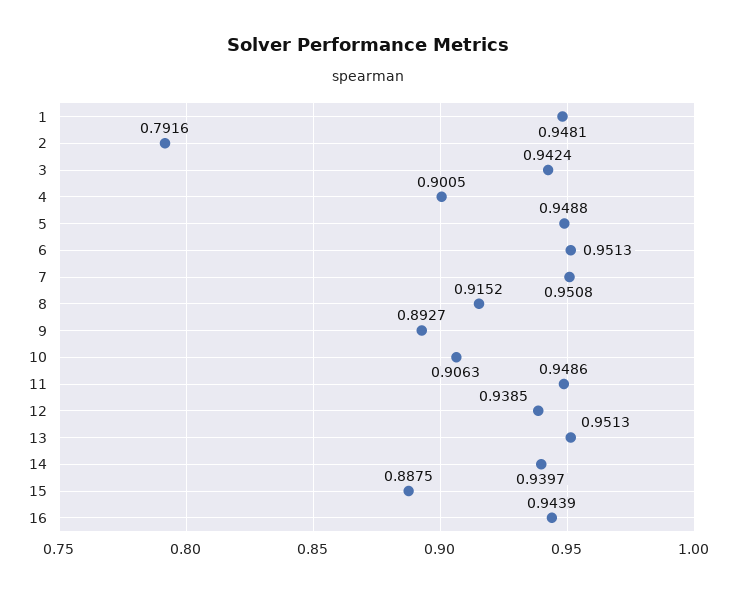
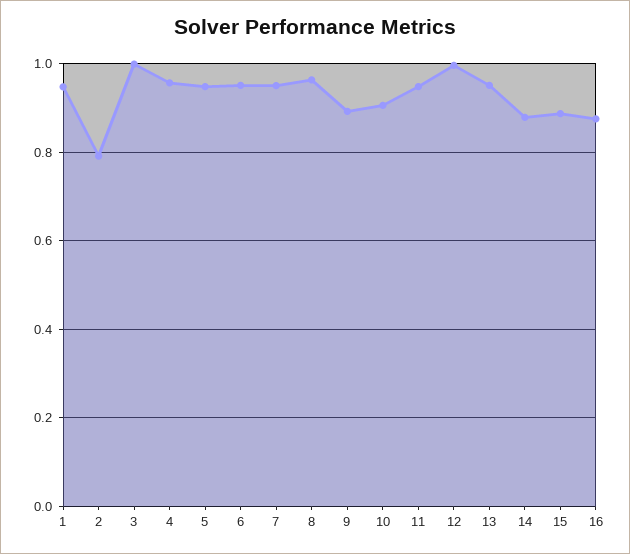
3: 0.9424 -> 1
4: 0.9005 -> 0.96
8: 0.9152 -> 0.96
12: 0.9385 -> 1
14: 0.9397 -> 0.88
16: 0.9439 -> 0.88

